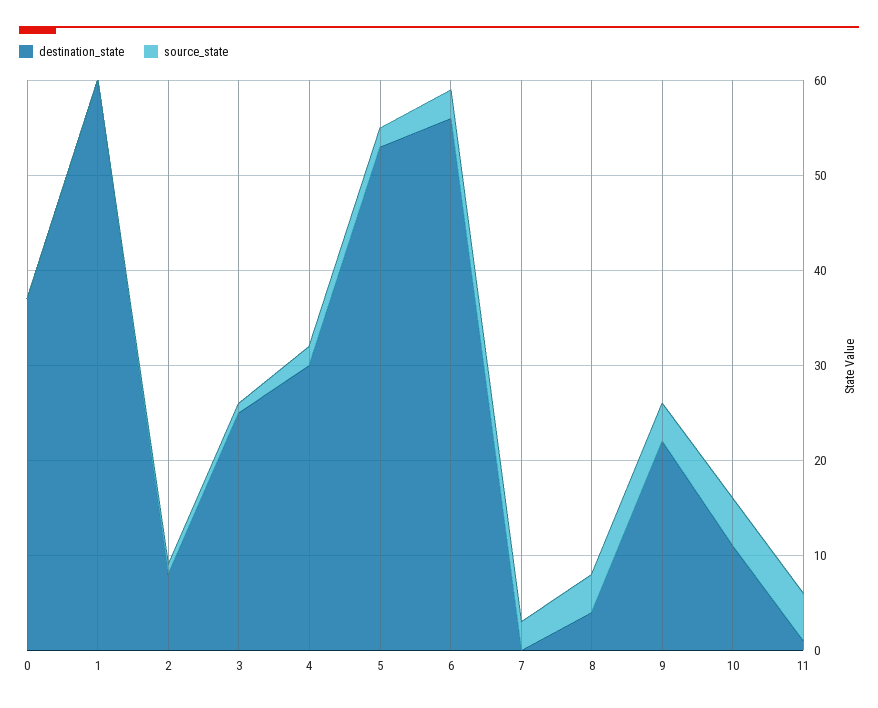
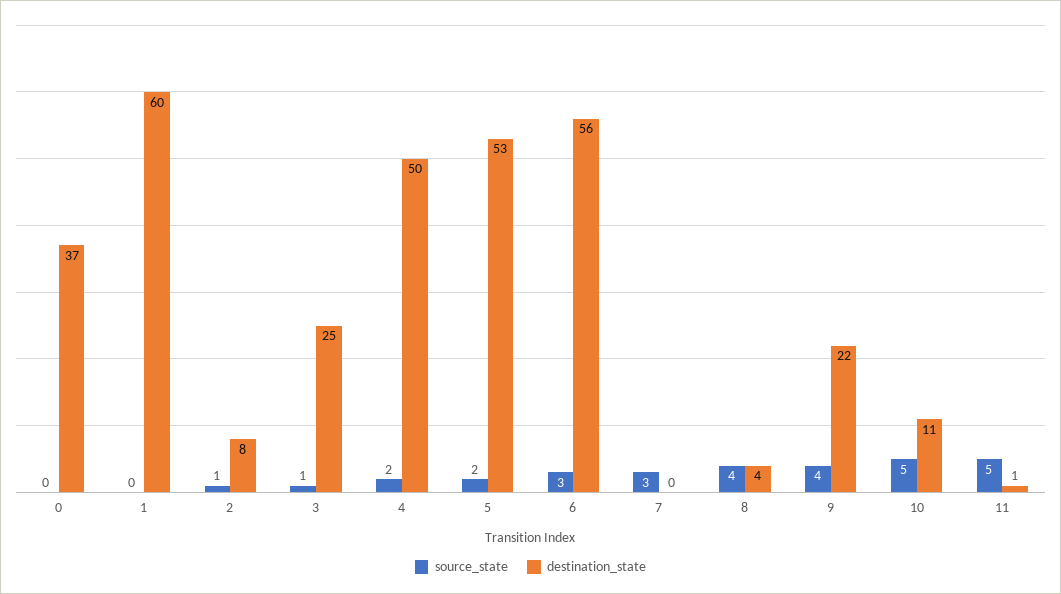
destination_state, 4: 30 -> 50

